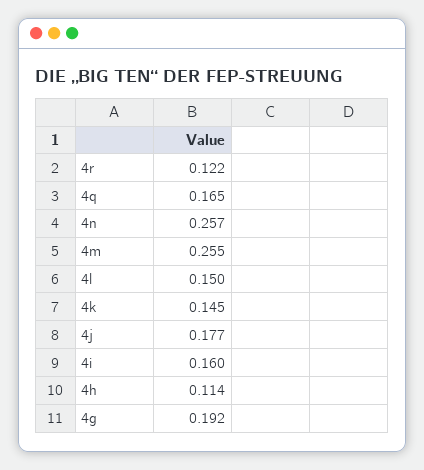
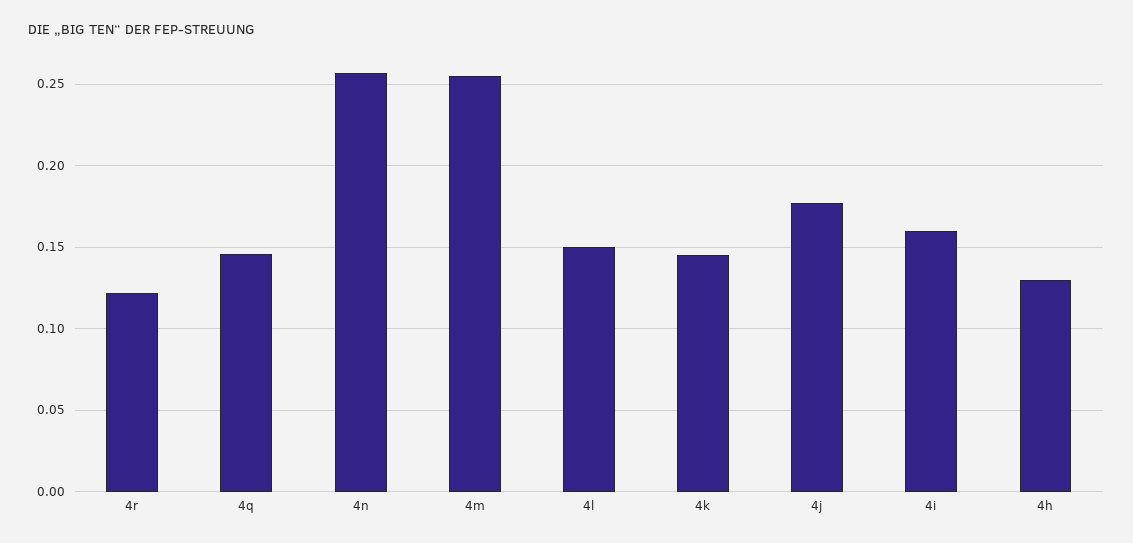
4q: 0.165 -> 0.145
4h: 0.114 -> 0.13
4g: 0.192 -> none

